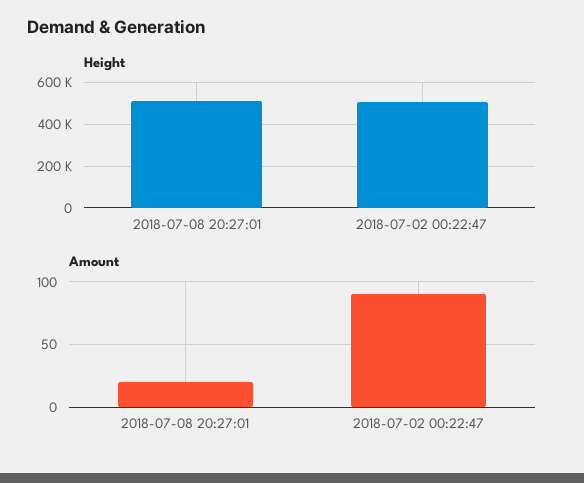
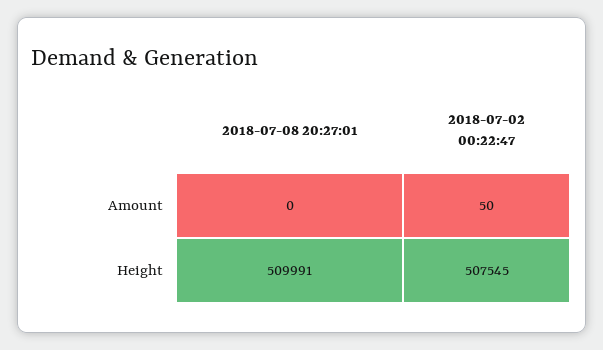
Amount, 2018-07-08 20:27:01: 20 -> 0
Amount, 2018-07-02 00:22:47: 90 -> 50

